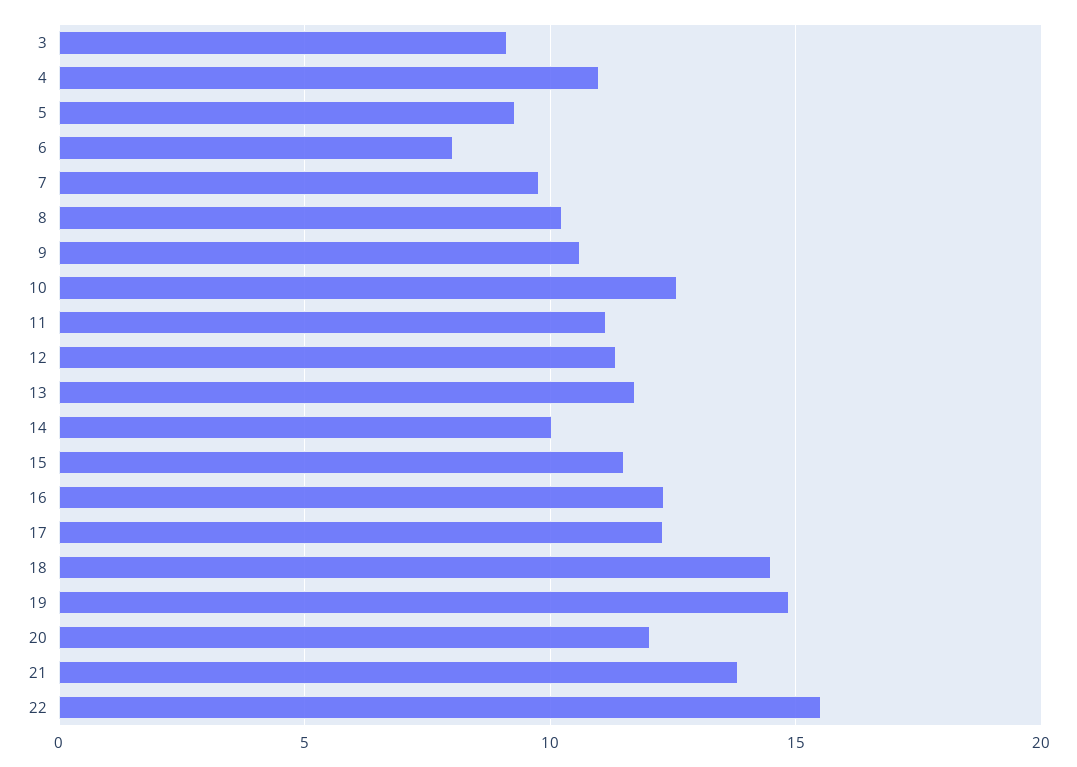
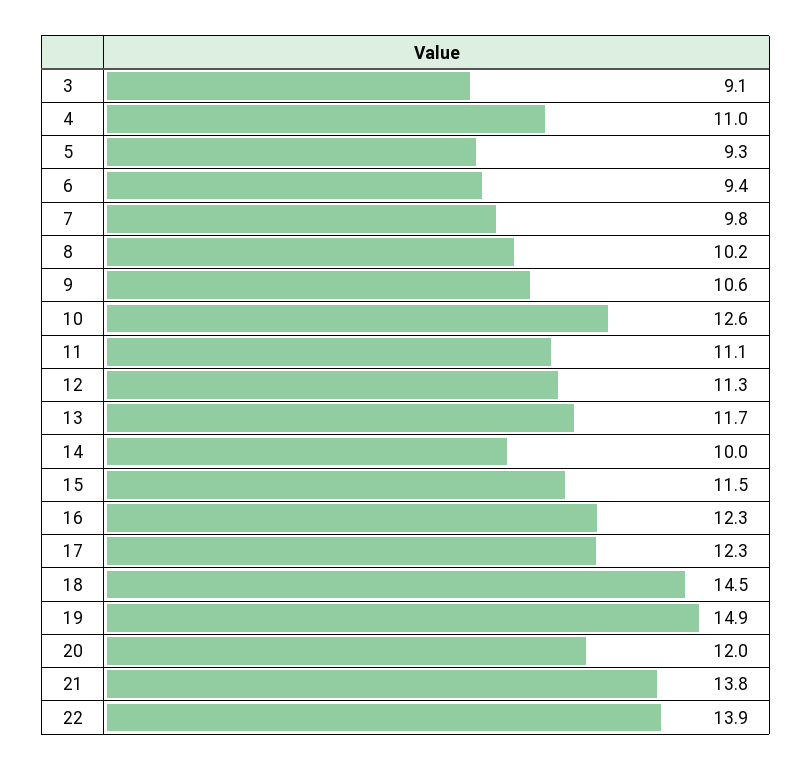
6: 8 -> 9.4
22: 15.5 -> 13.9

